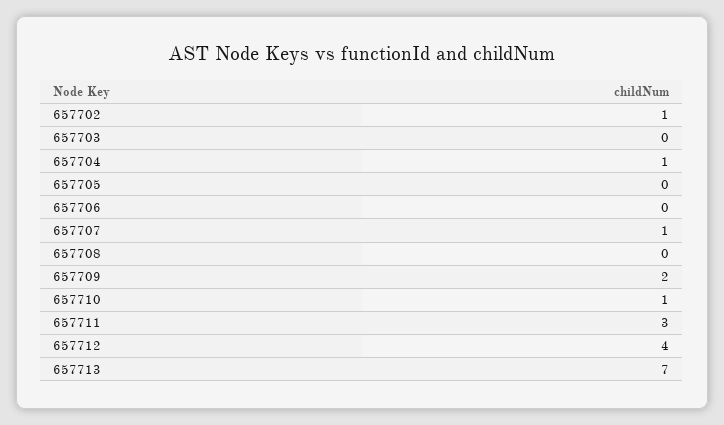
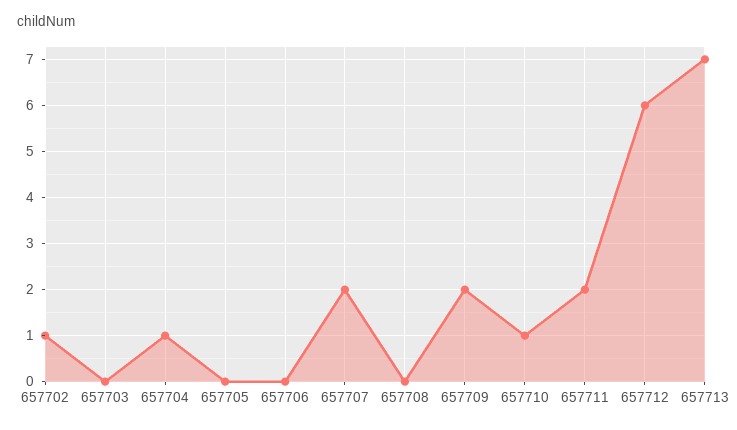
657707: 1 -> 2
657711: 3 -> 2
657712: 4 -> 6

